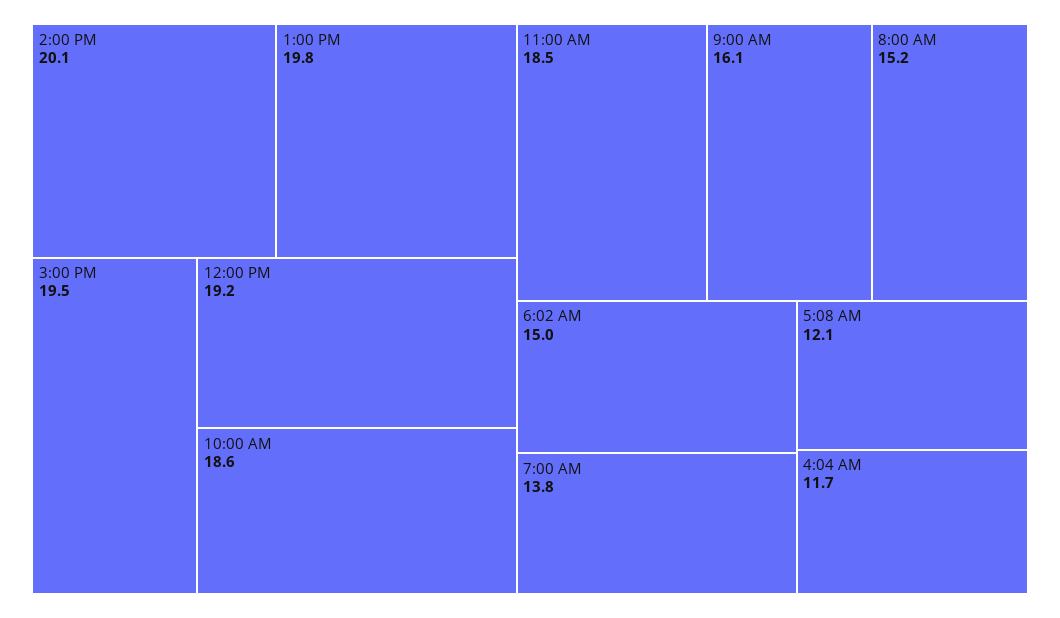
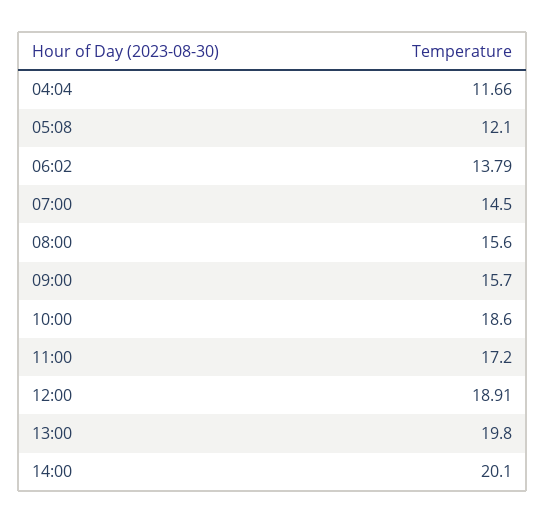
3:00 PM: 19.5 -> none
12:00 PM: 19.2 -> 18.91
11:00 AM: 18.5 -> 17.2
9:00 AM: 16.1 -> 15.7
8:00 AM: 15.2 -> 15.6
6:02 AM: 15 -> 13.79
7:00 AM: 13.8 -> 14.5

